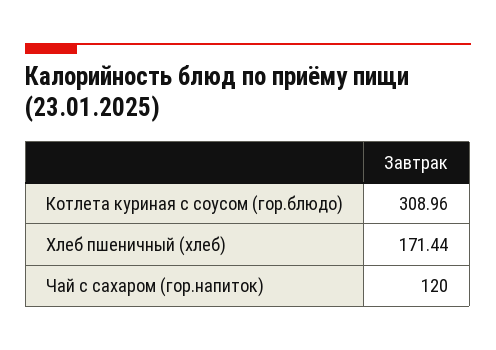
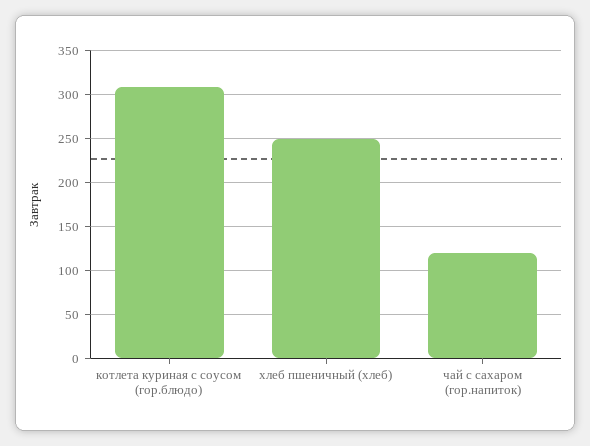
Хлеб пшеничный (хлеб): 171.44 -> 250

